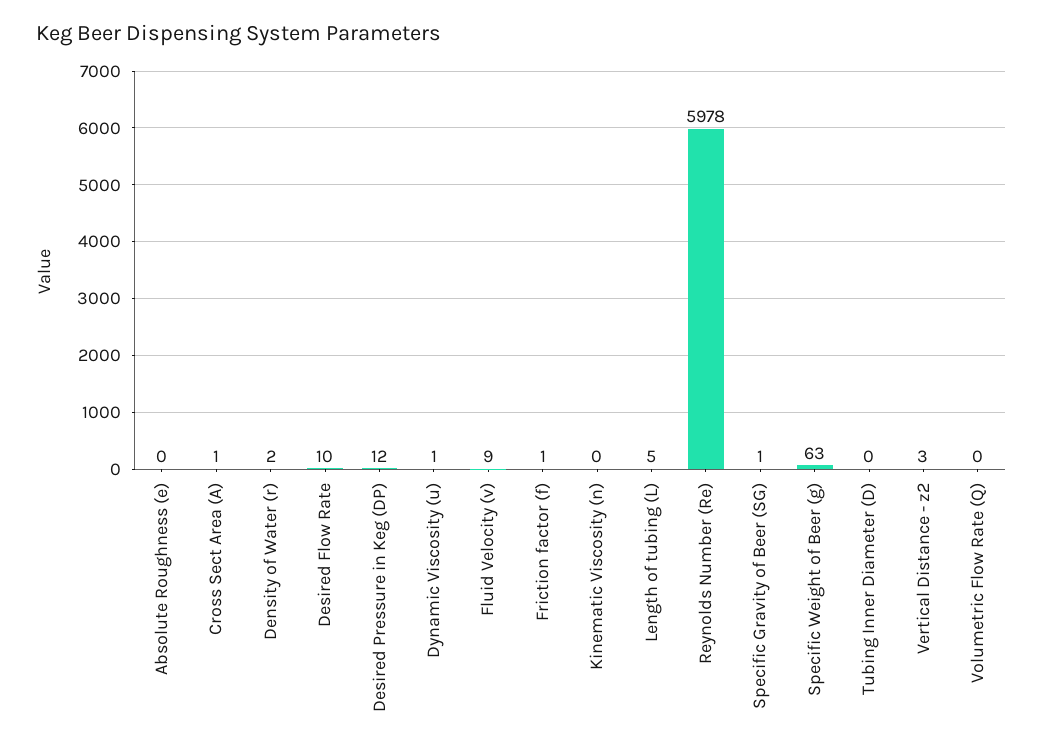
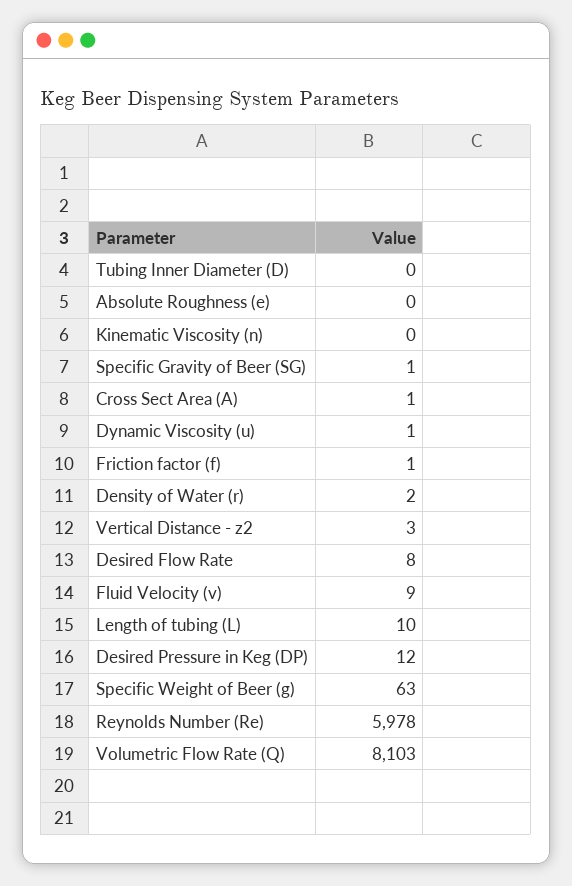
Desired Flow Rate: 10 -> 8
Length of tubing (L): 5 -> 10
Volumetric Flow Rate (Q): 0 -> 8103

